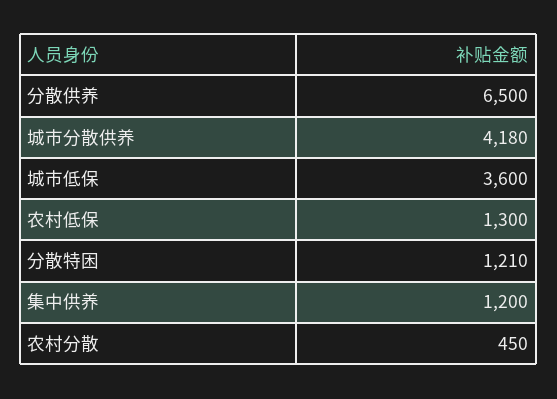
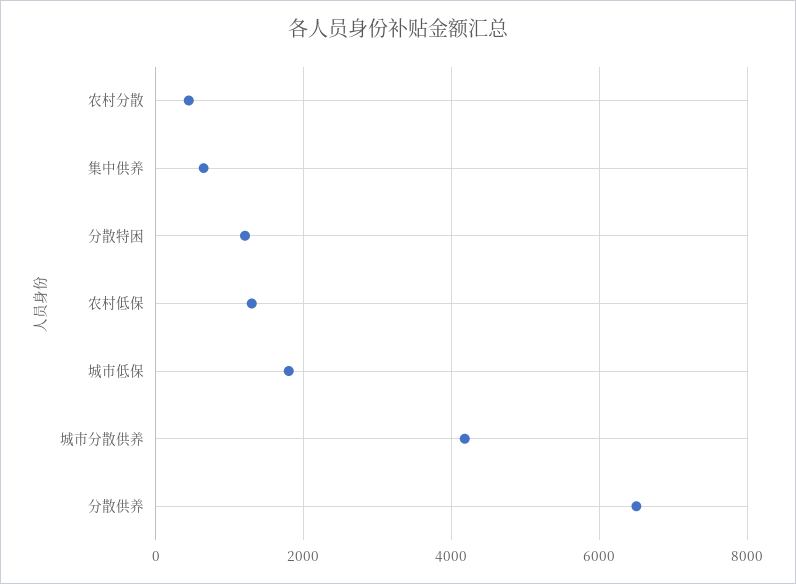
城市低保: 3600 -> 1800
集中供养: 1200 -> 600

